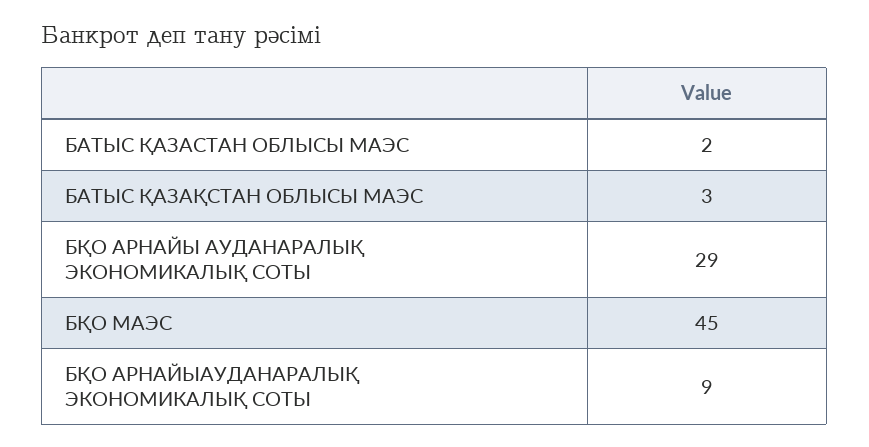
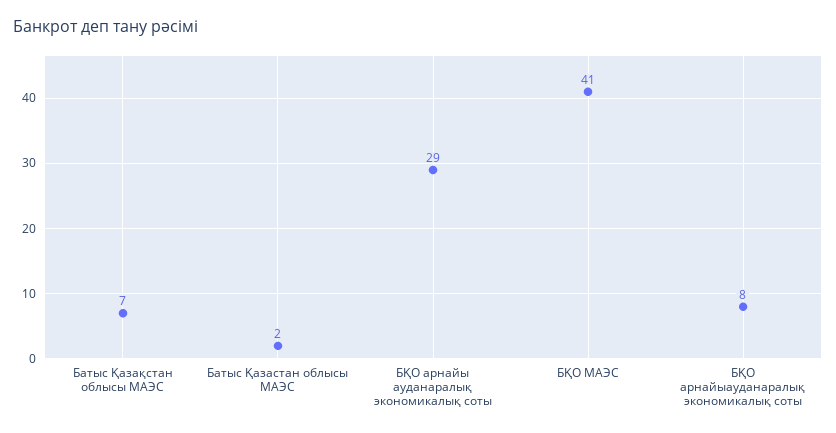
БАТЫС ҚАЗАҚСТАН ОБЛЫСЫ МАЭС: 3 -> 7
БҚО МАЭС: 45 -> 41
БҚО АРНАЙЫАУДАНАРАЛЫҚ ЭКОНОМИКАЛЫҚ СОТЫ: 9 -> 8

